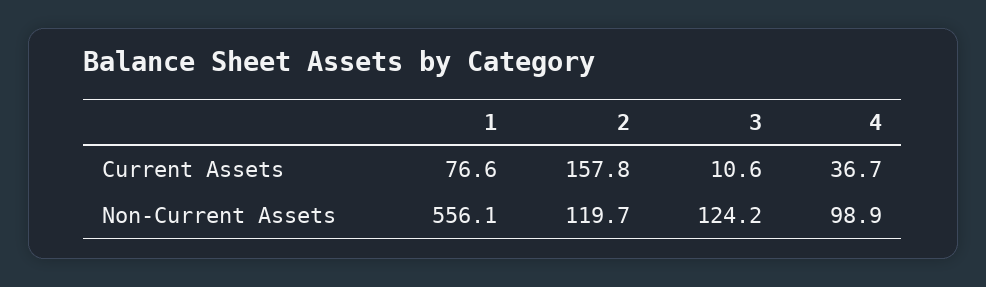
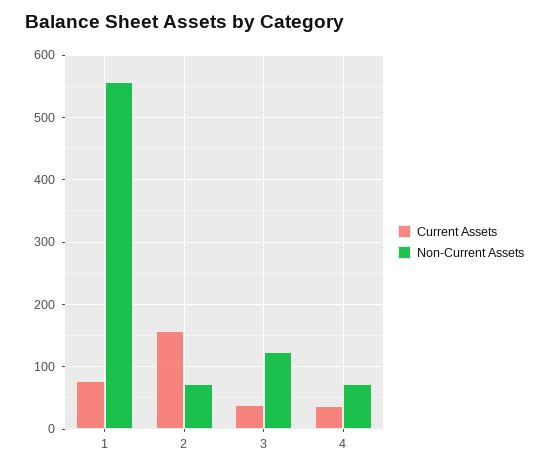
Current Assets, 3: 10.6 -> 40
Non-Current Assets, 2: 119.7 -> 70
Non-Current Assets, 4: 98.9 -> 70

